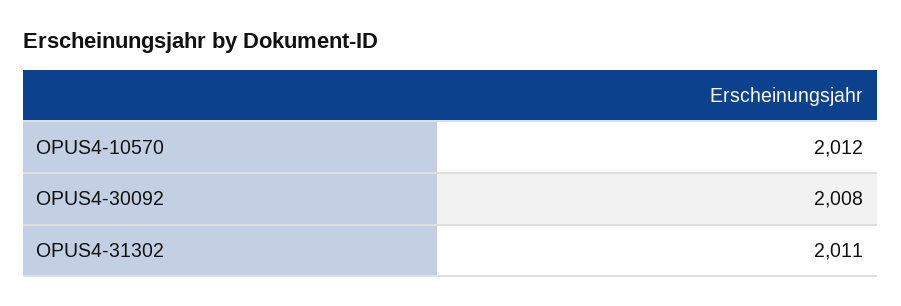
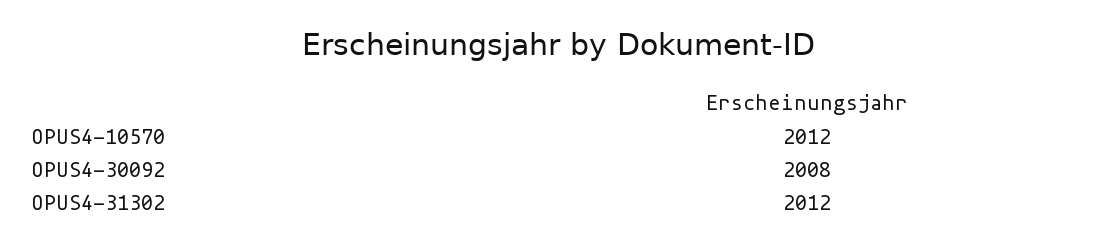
OPUS4-31302: 2011 -> 2012

